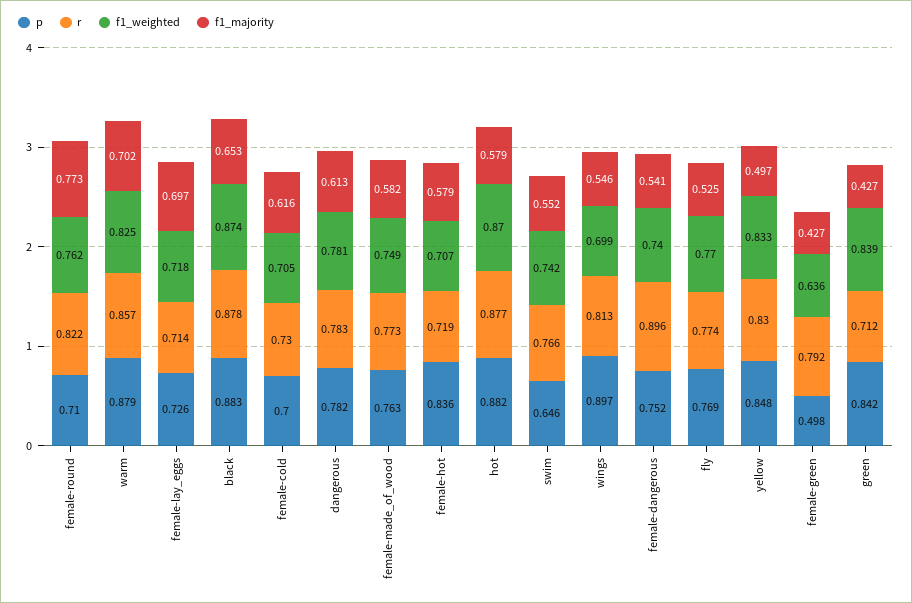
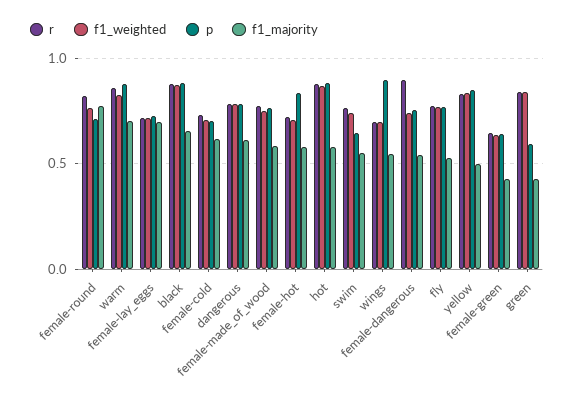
r, wings: 0.813 -> 0.7
p, female-green: 0.498 -> 0.65
r, female-green: 0.792 -> 0.65
p, green: 0.842 -> 0.6
r, green: 0.712 -> 0.85

